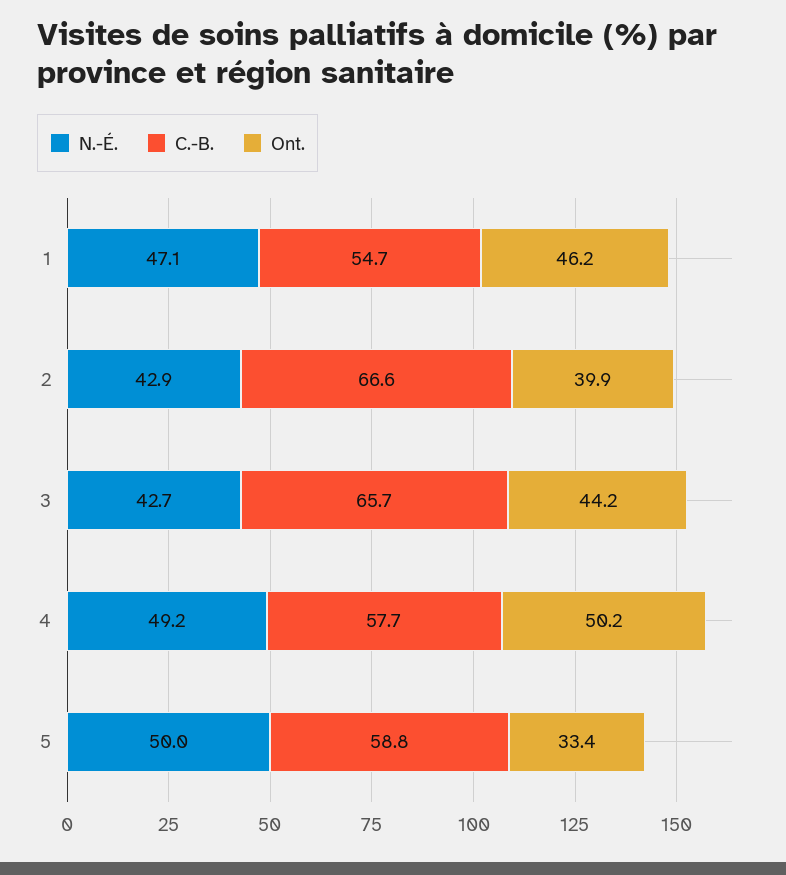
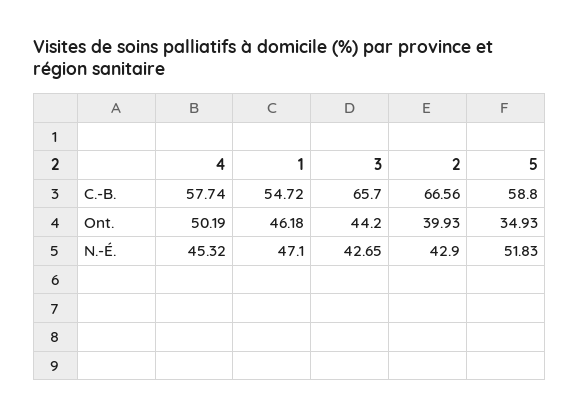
N.-É., 4: 49.2 -> 45.32
N.-É., 5: 50 -> 51.83
Ont., 5: 33.4 -> 34.93

